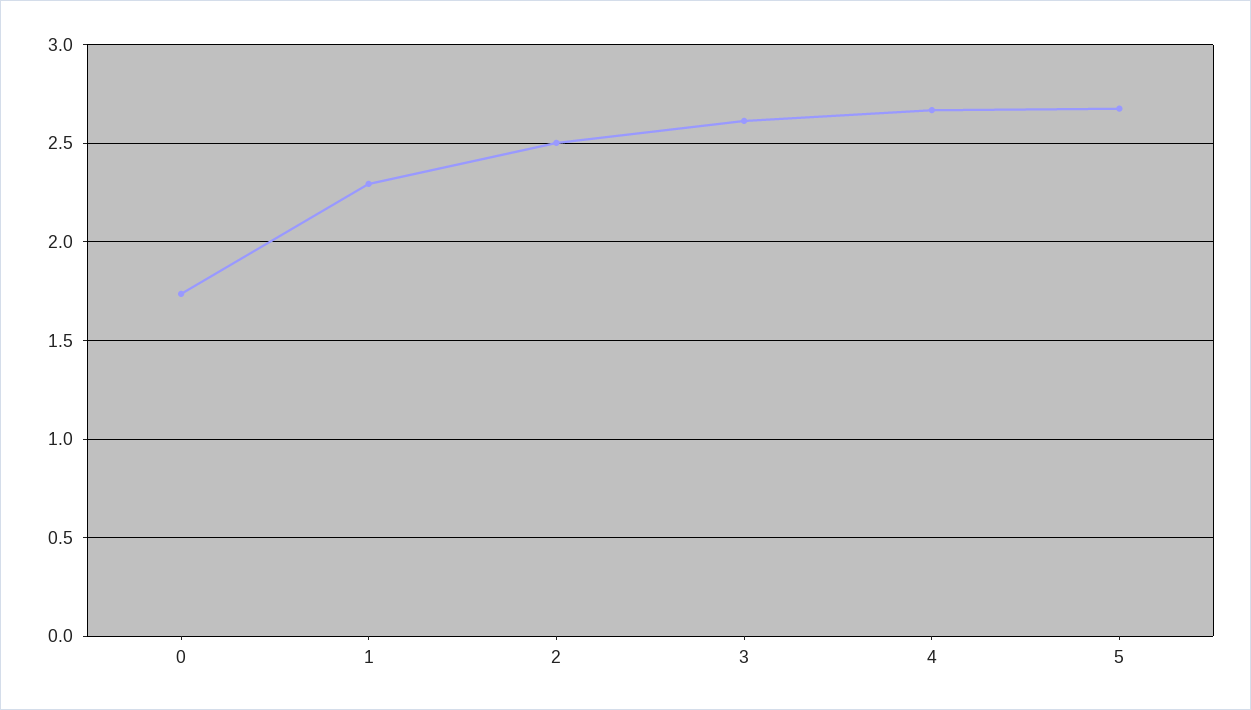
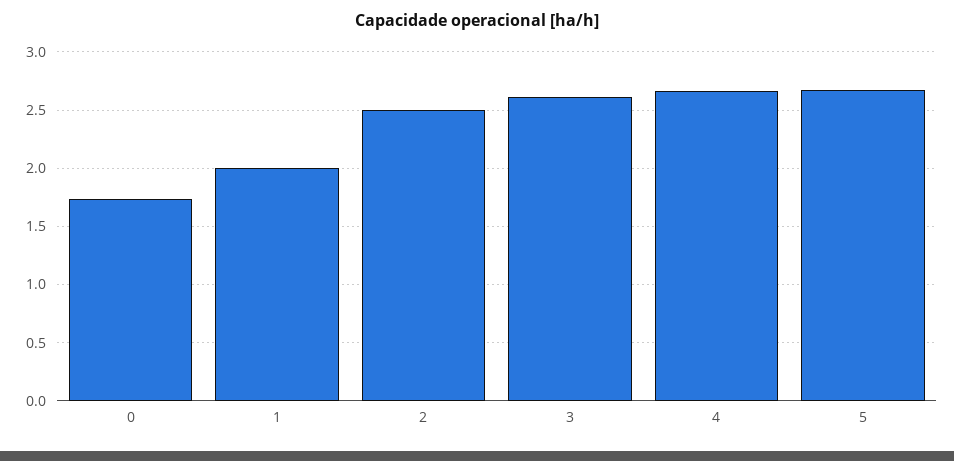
1: 2.3 -> 2

